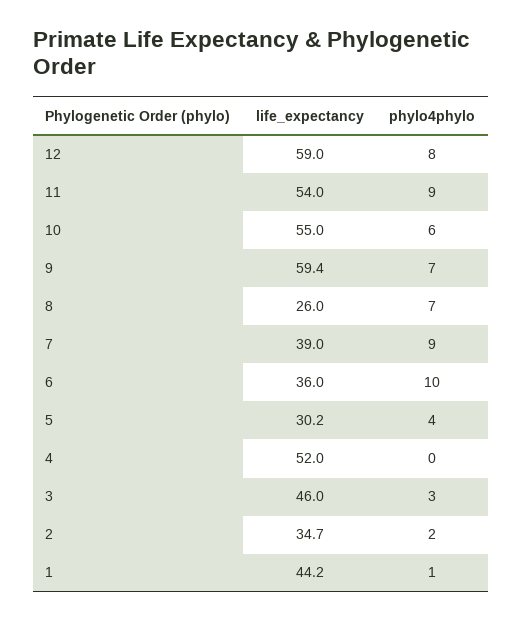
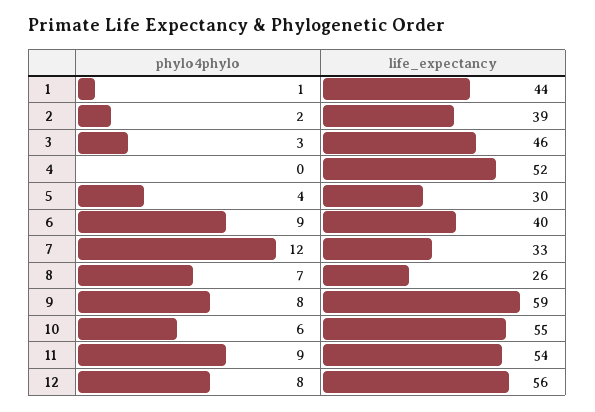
life_expectancy, 12: 59 -> 56
phylo4phylo, 9: 7 -> 8
life_expectancy, 7: 39 -> 33
phylo4phylo, 7: 9 -> 12
life_expectancy, 6: 36 -> 40
phylo4phylo, 6: 10 -> 9
life_expectancy, 2: 34.7 -> 39

